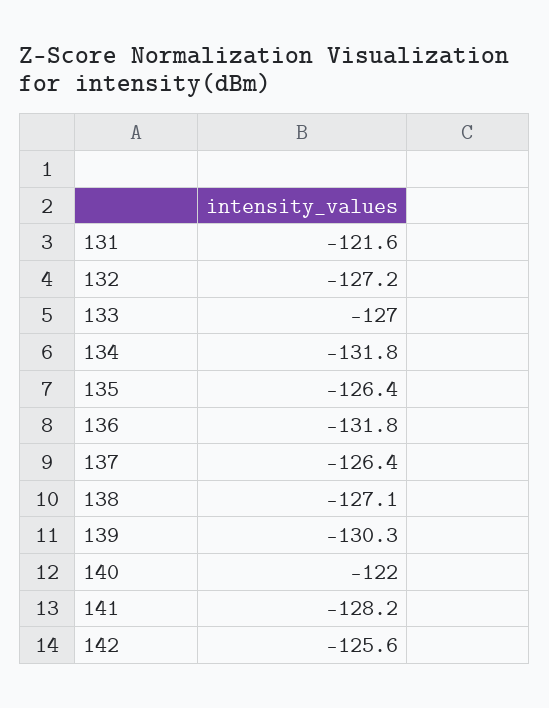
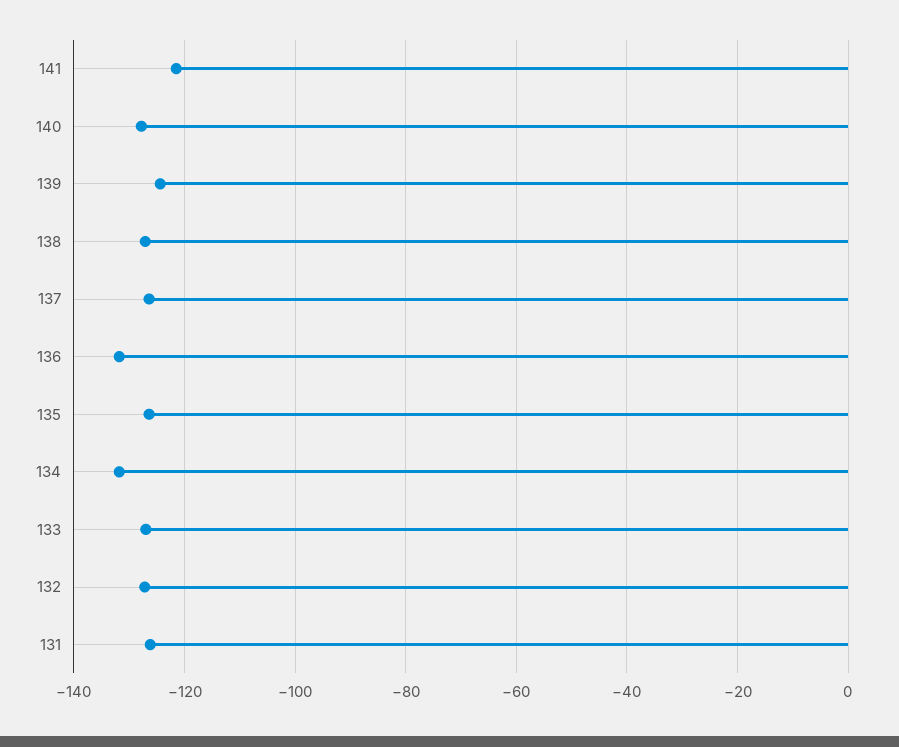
131: -121.6 -> -126
139: -130.3 -> -124
140: -122 -> -128
141: -128.2 -> -122
142: -125.6 -> none

